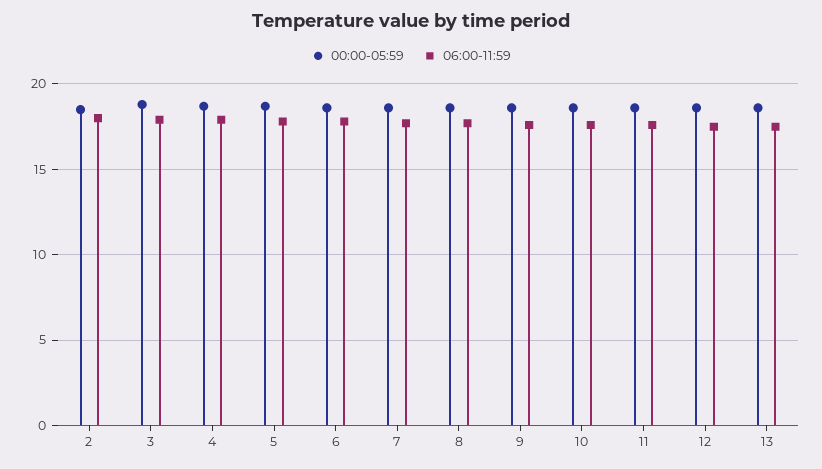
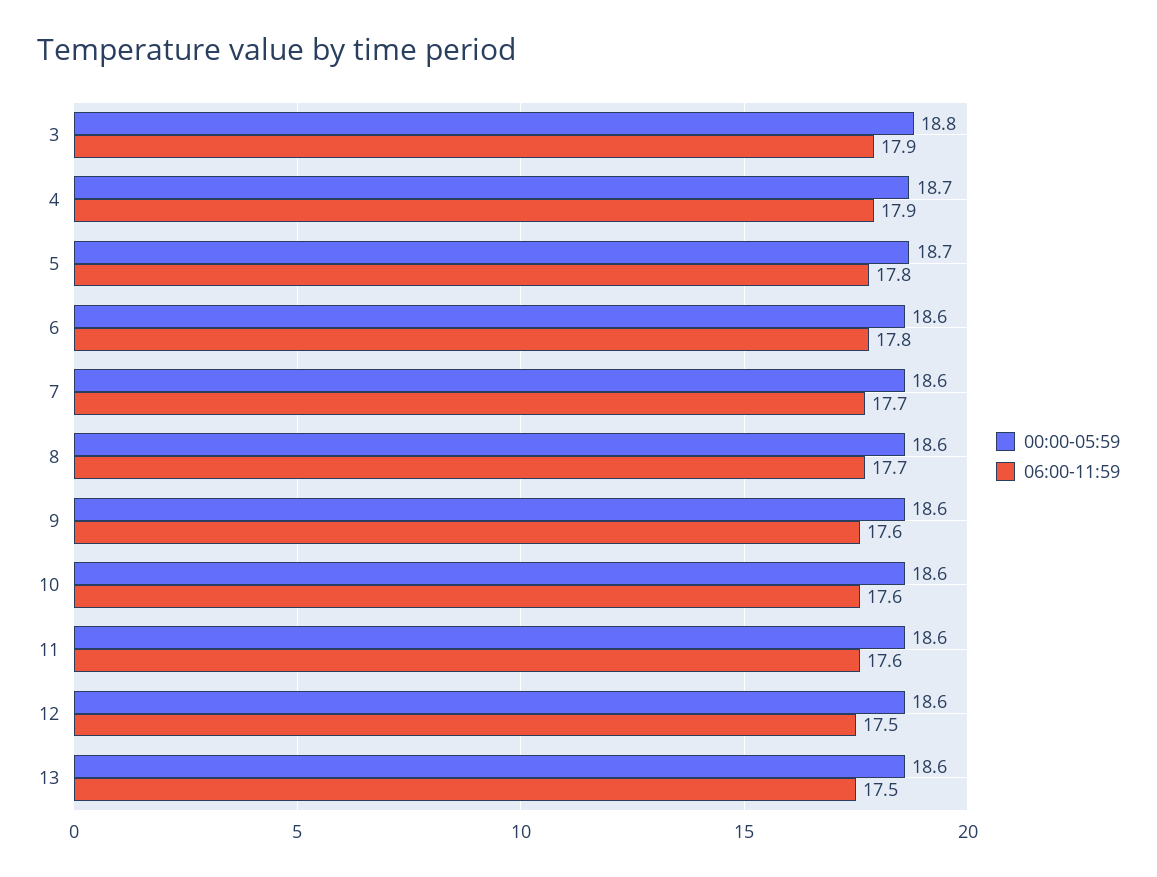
00:00-05:59, 2: 18.5 -> none
06:00-11:59, 2: 18 -> none

